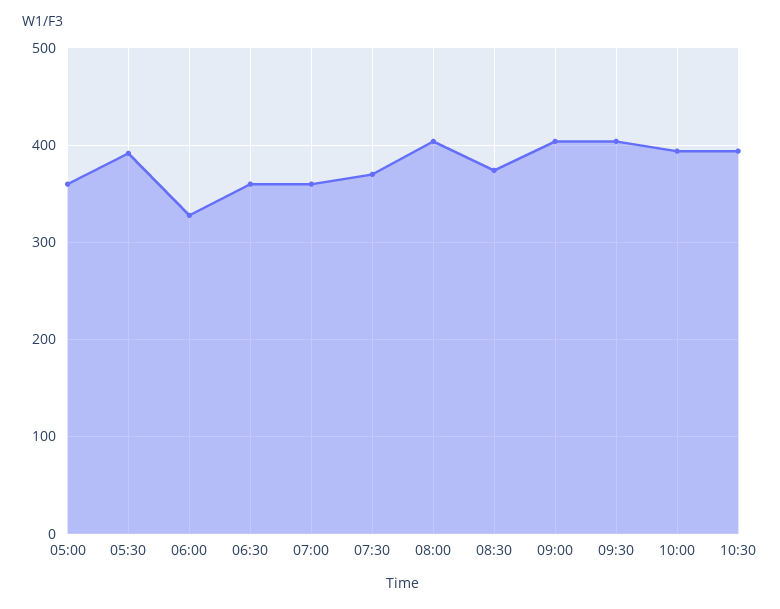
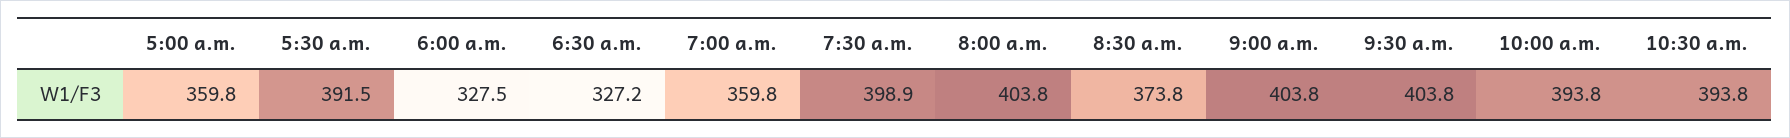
06:30: 360 -> 327.2
07:30: 370 -> 398.9

